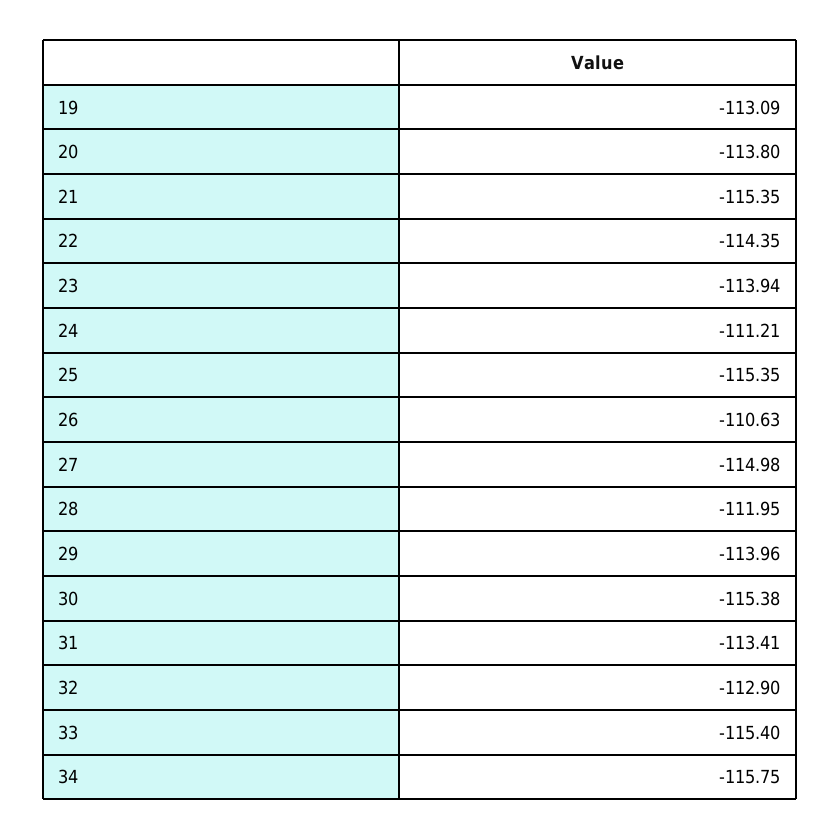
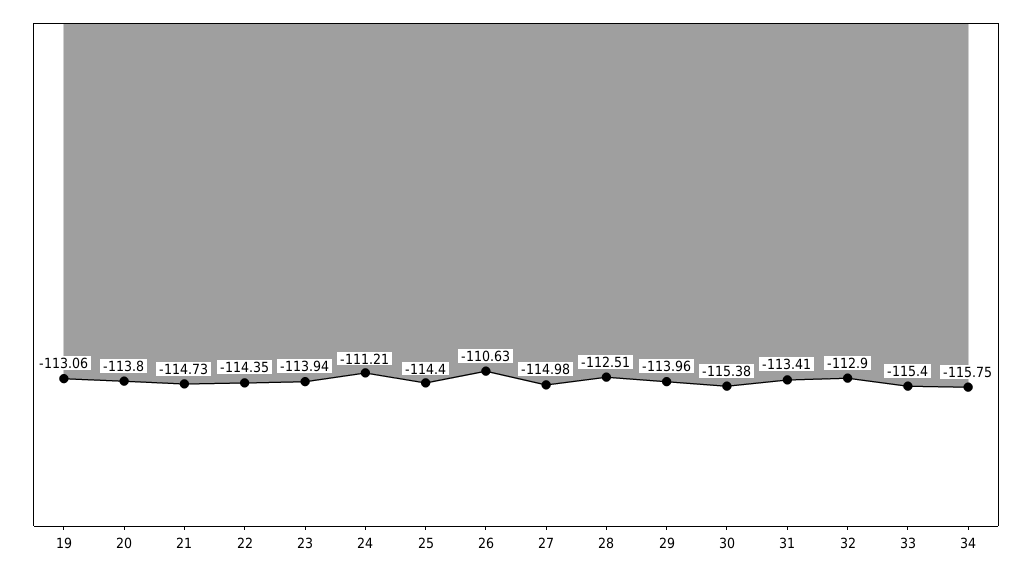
19: -113.09 -> -113.06
21: -115.35 -> -114.73
25: -115.35 -> -114.4
28: -111.95 -> -112.51

